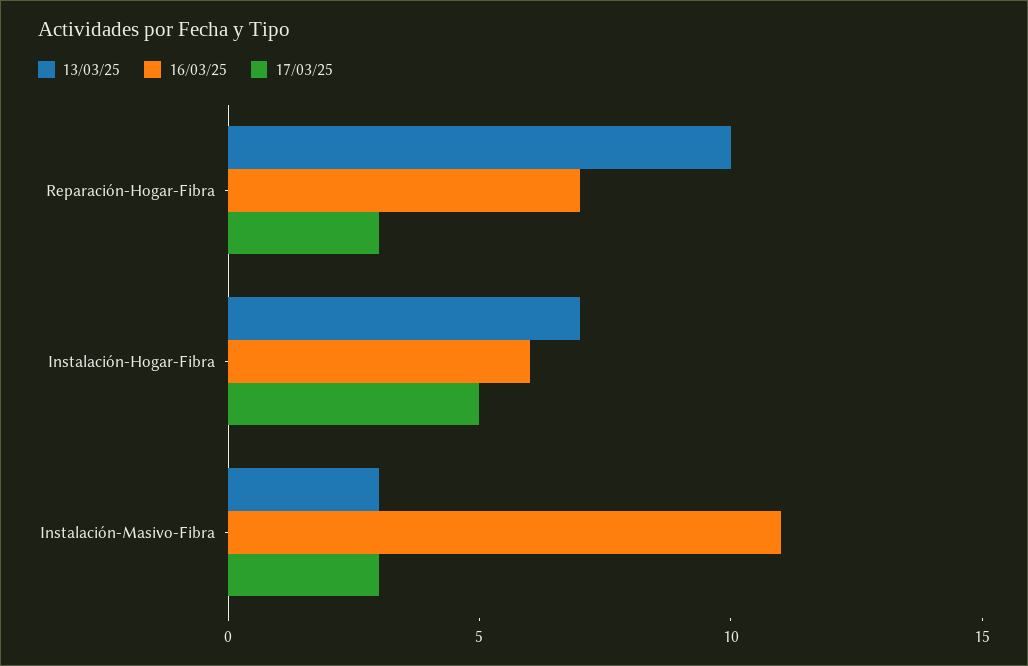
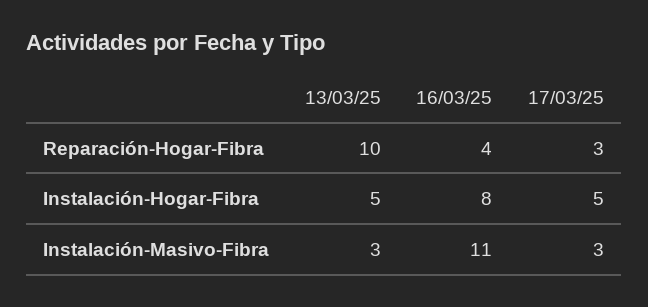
16/03/25, Reparación-Hogar-Fibra: 7 -> 4
13/03/25, Instalación-Hogar-Fibra: 7 -> 5
16/03/25, Instalación-Hogar-Fibra: 6 -> 8

